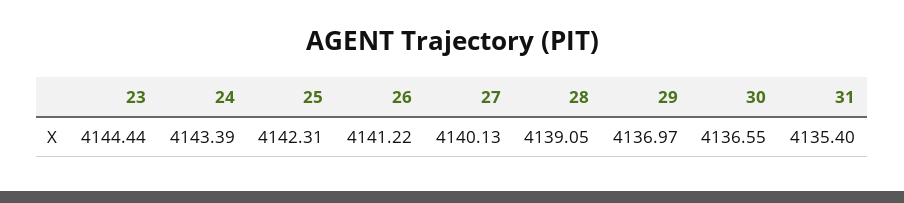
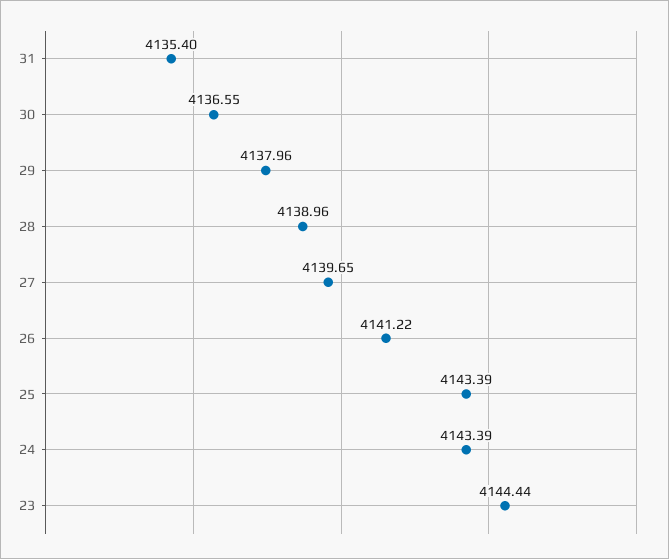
25: 4142.31 -> 4143.39
27: 4140.13 -> 4139.65
28: 4139.05 -> 4138.96
29: 4136.97 -> 4137.96

